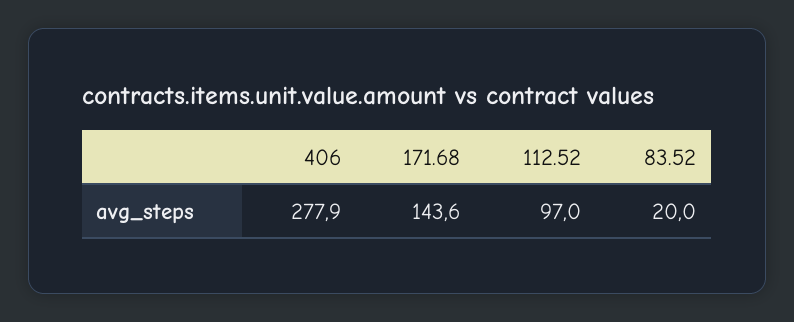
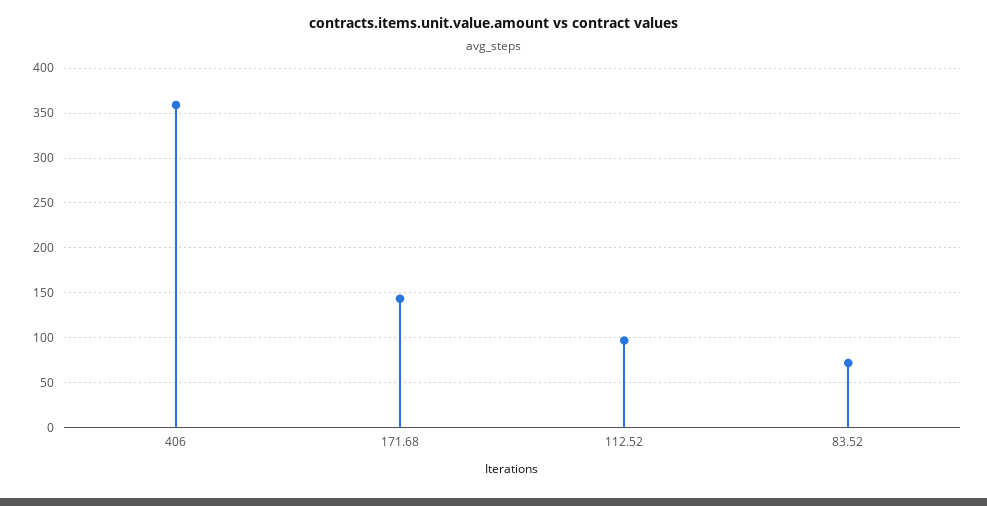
406: 277.9 -> 360
83.52: 20 -> 70

